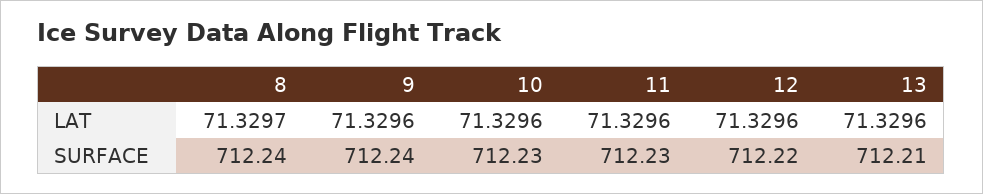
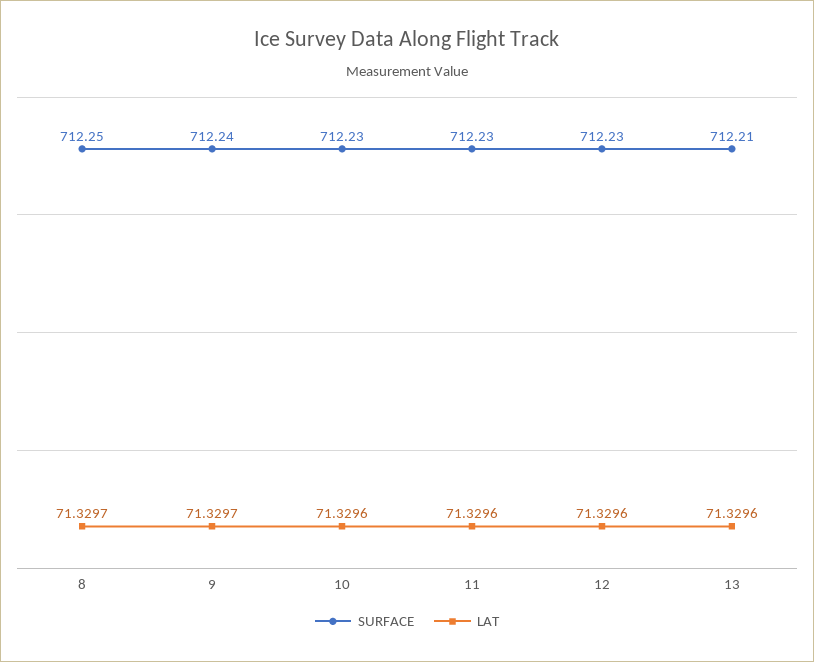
LAT, 9: 71.3296 -> 71.3297
SURFACE, 8: 712.24 -> 712.25
SURFACE, 12: 712.22 -> 712.23

